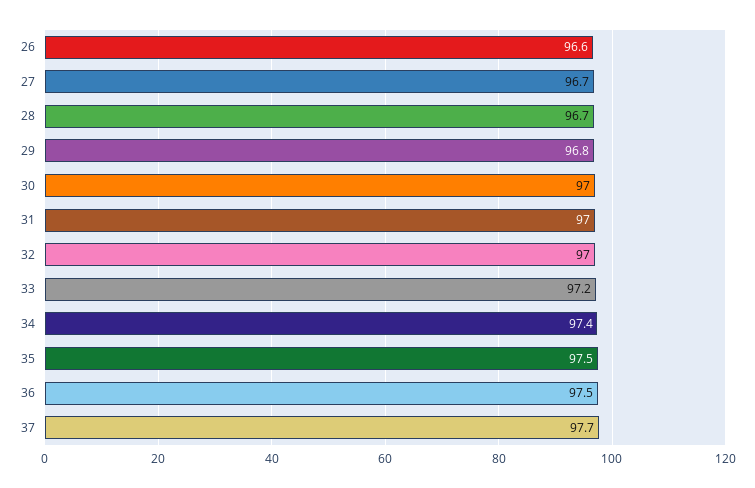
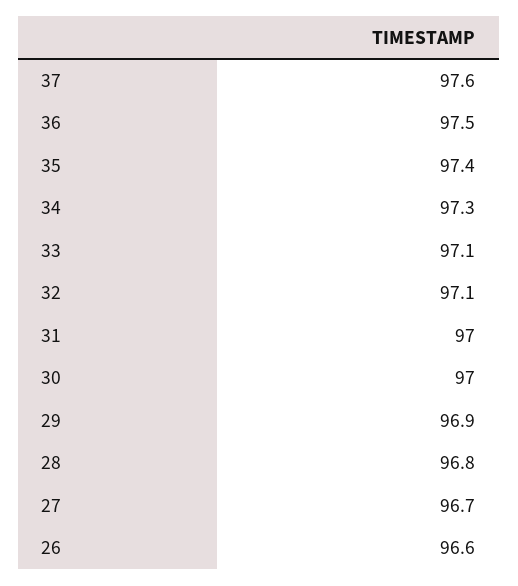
28: 96.7 -> 96.8
29: 96.8 -> 96.9
32: 97 -> 97.1
33: 97.2 -> 97.1
34: 97.4 -> 97.3
35: 97.5 -> 97.4
37: 97.7 -> 97.6

